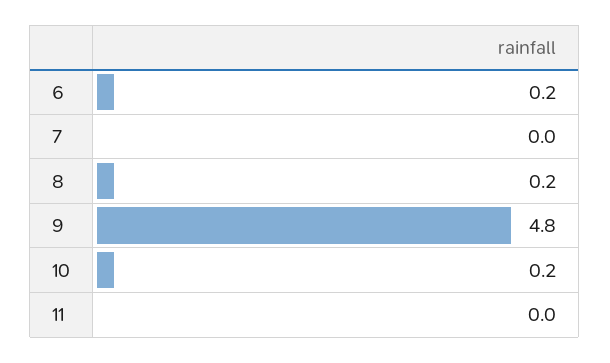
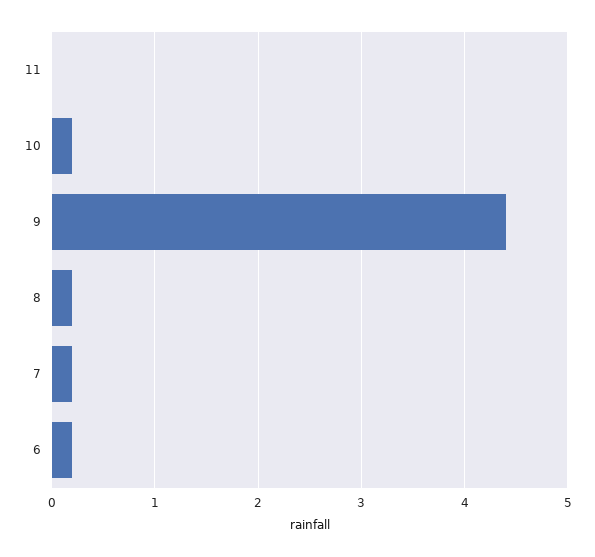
7: 0 -> 0.2
9: 4.8 -> 4.4

